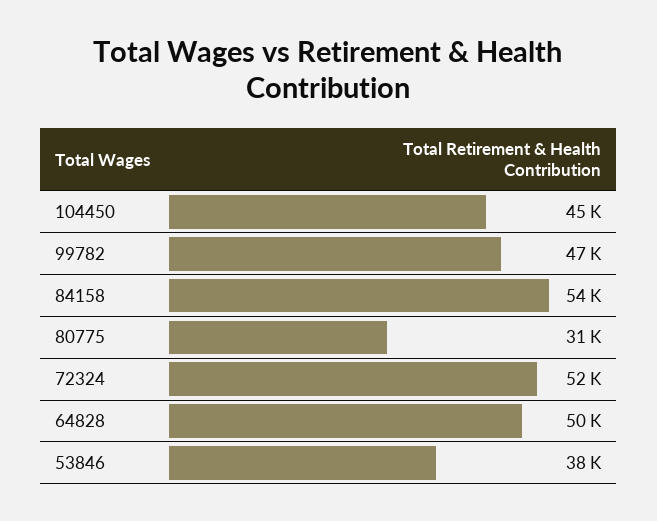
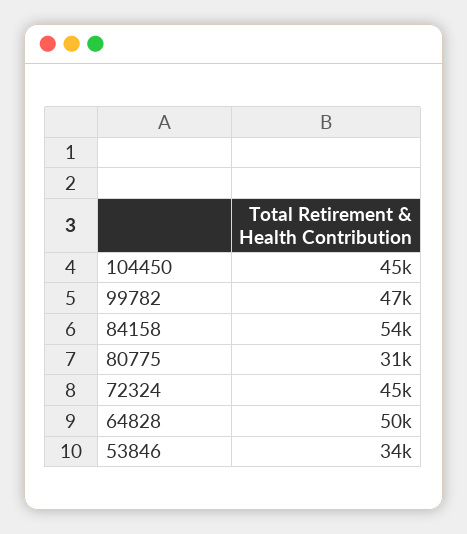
72324: 52000 -> 45000
53846: 38000 -> 34000

